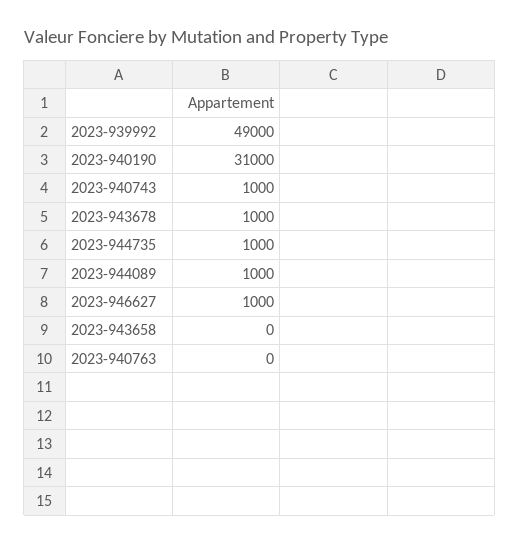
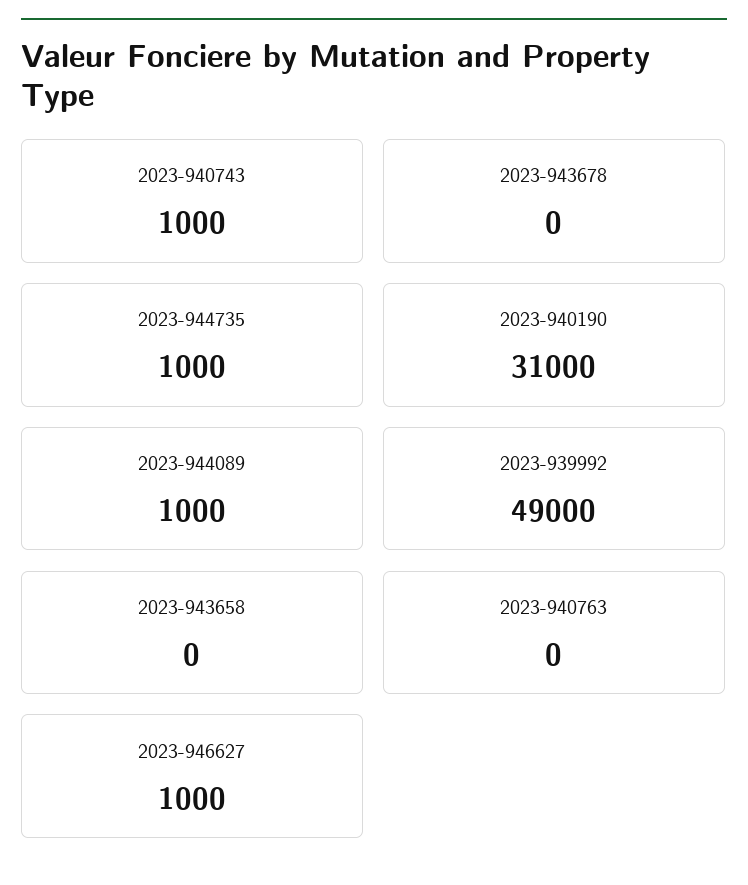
2023-943678: 1000 -> 0

